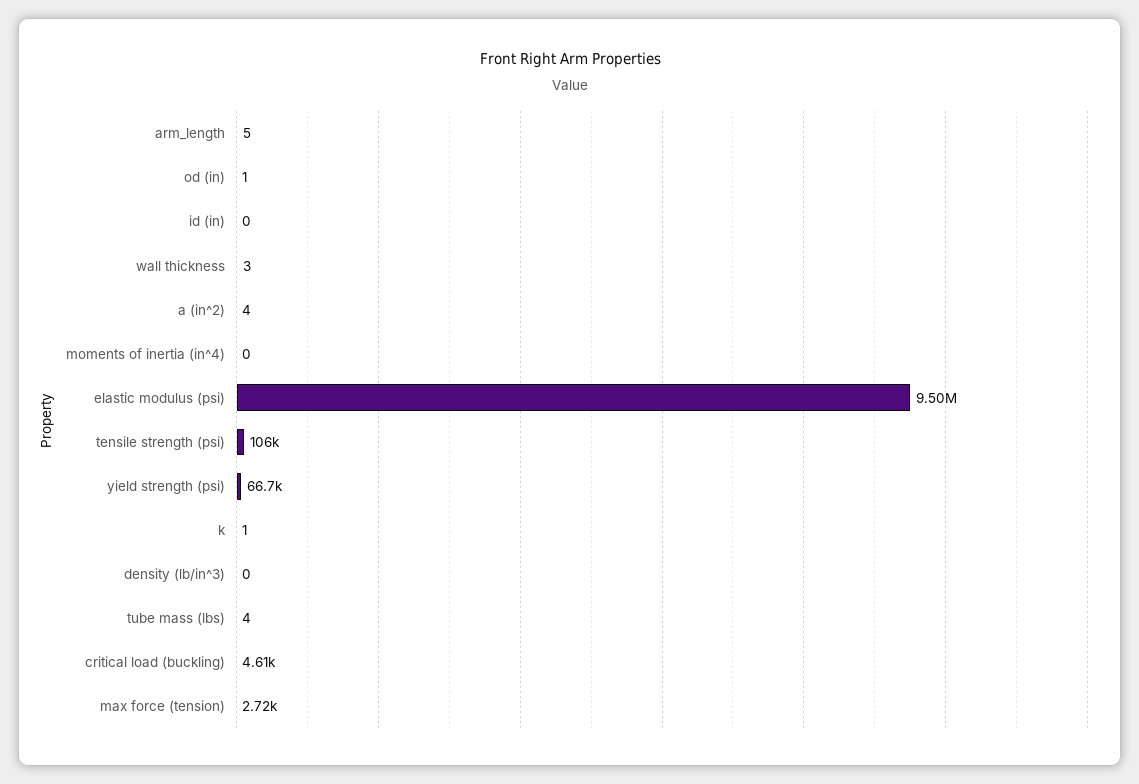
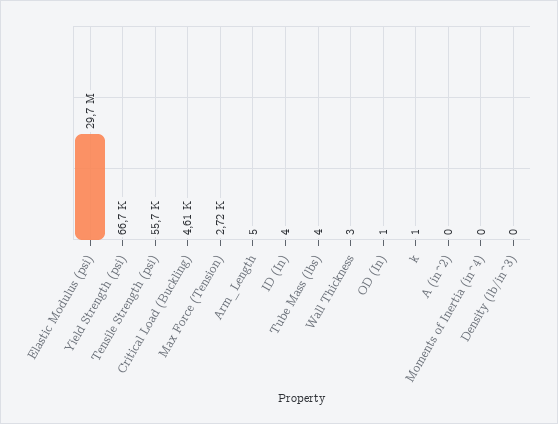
id (in): 0 -> 4
a (in^2): 4 -> 0
elastic modulus (psi): 9500000 -> 29700000
tensile strength (psi): 106000 -> 55700

